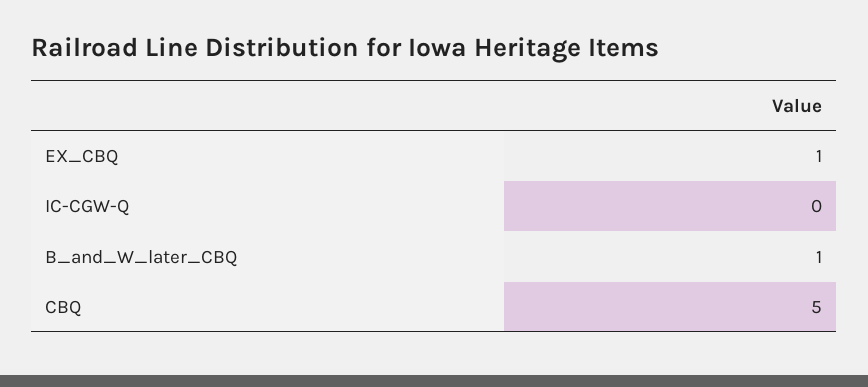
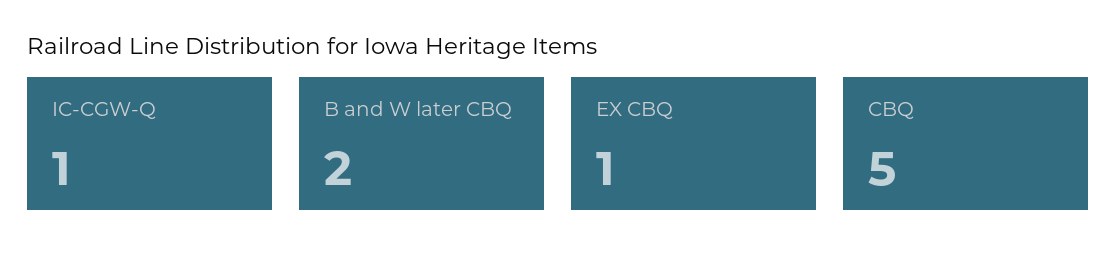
IC-CGW-Q: 0 -> 1
B_and_W_later_CBQ: 1 -> 2

